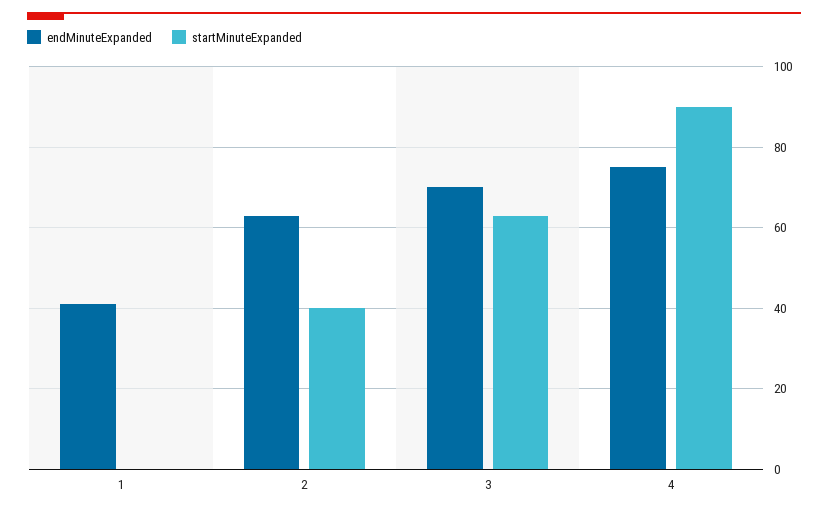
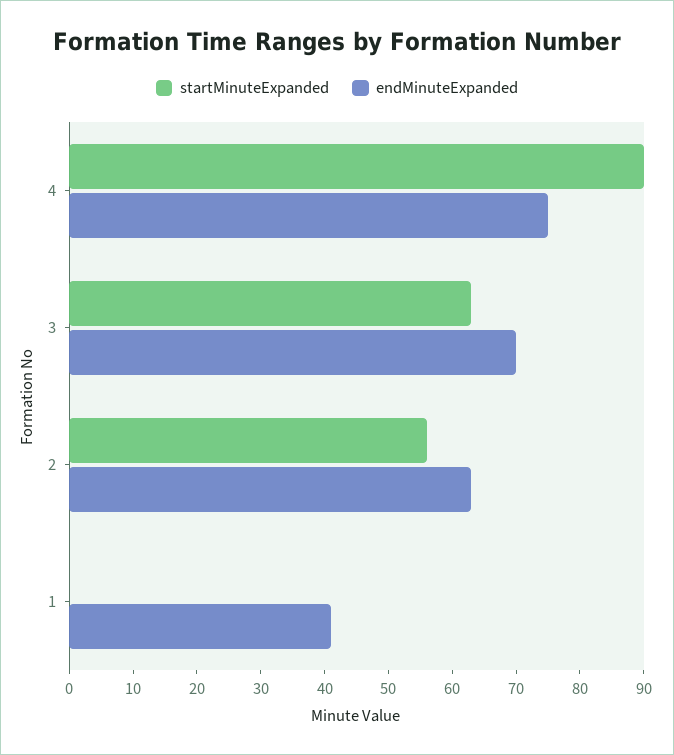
startMinuteExpanded, 2: 40 -> 55

